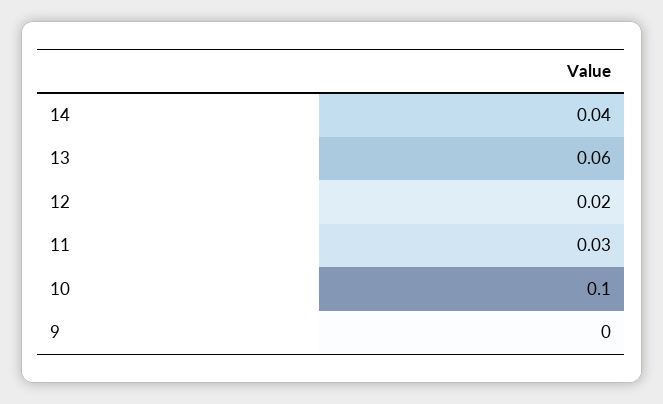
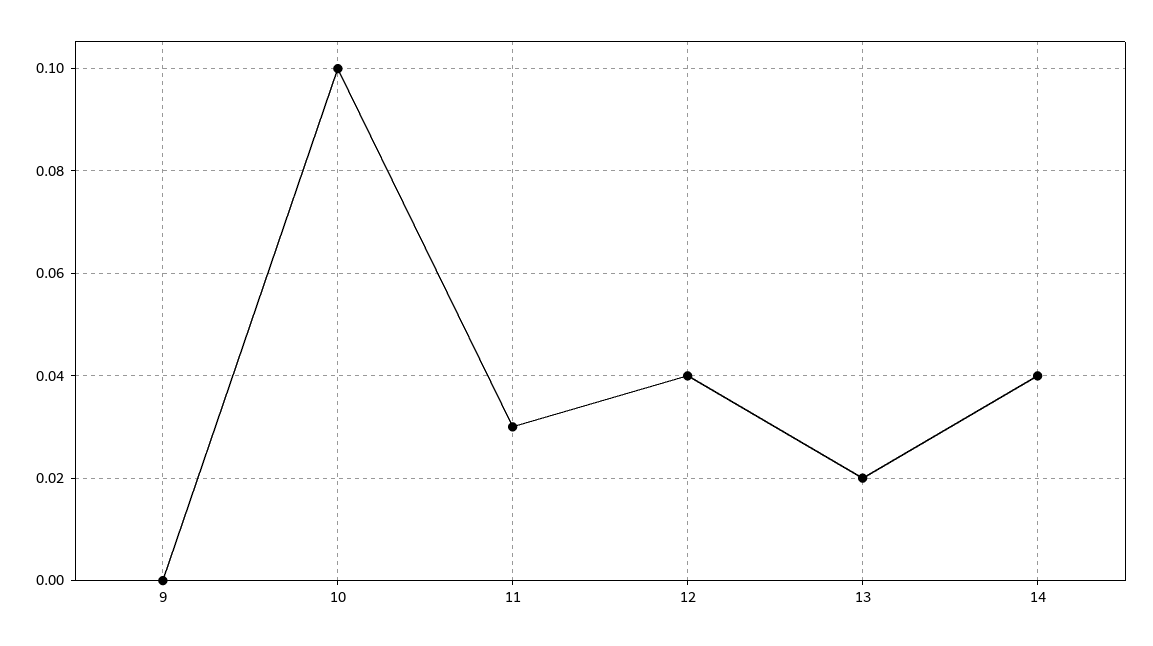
13: 0.06 -> 0.02
12: 0.02 -> 0.04

